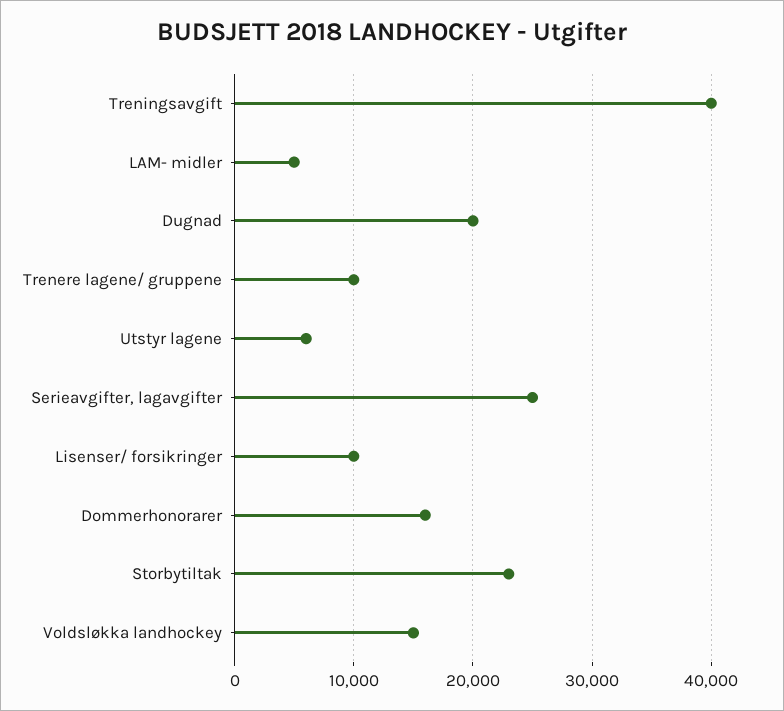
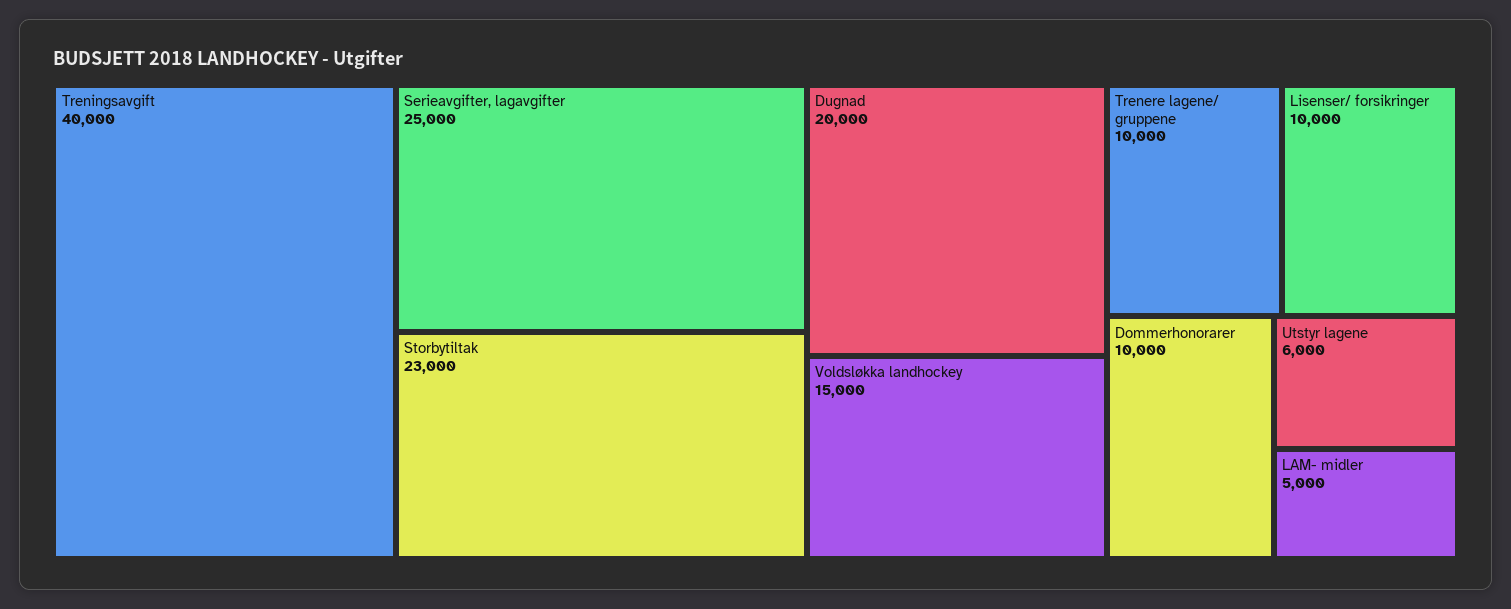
Dommerhonorarer: 16000 -> 10000

